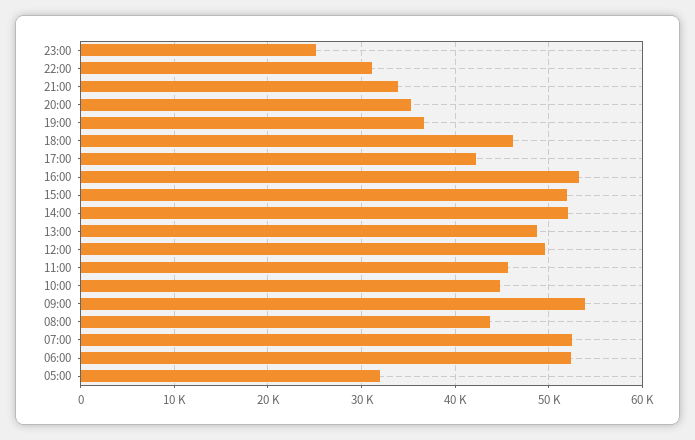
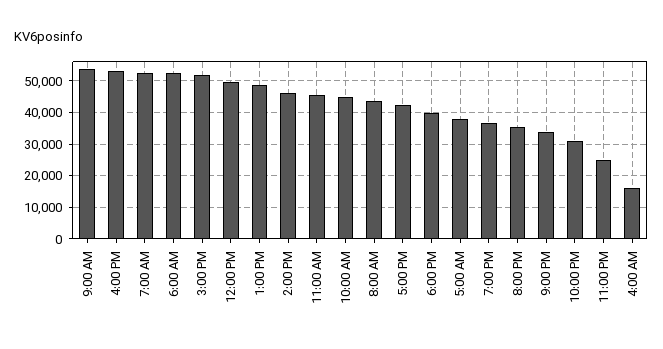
18:00: 46000 -> 40000
14:00: 52000 -> 46000
05:00: 32000 -> 38000
4:00 AM: none -> 16000

